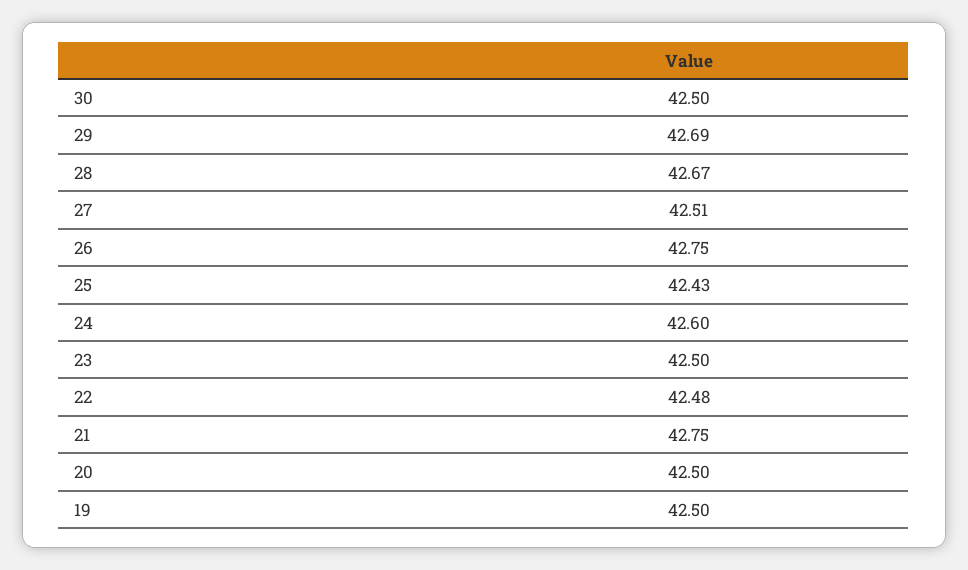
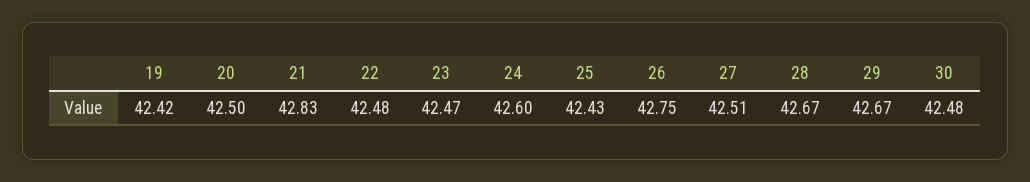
30: 42.5 -> 42.48
29: 42.69 -> 42.67
23: 42.5 -> 42.47
21: 42.75 -> 42.83
19: 42.5 -> 42.42

